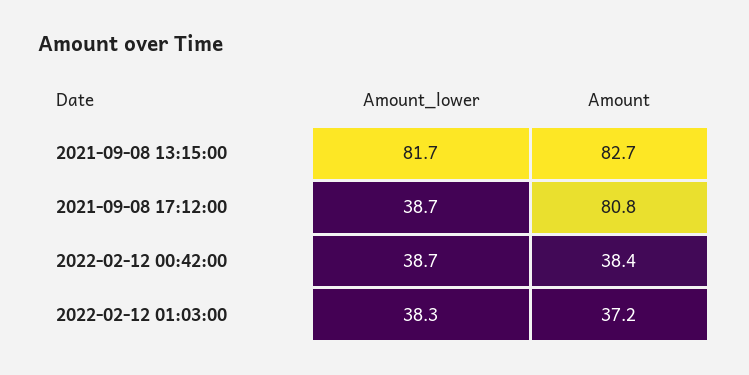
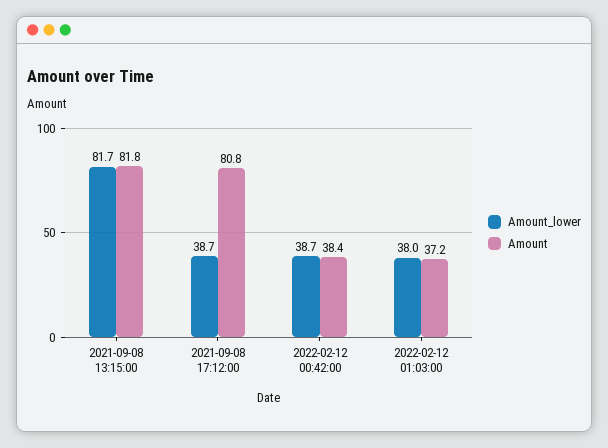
Amount, 2021-09-08 13:15:00: 82.7 -> 81.8
Amount_lower, 2022-02-12 01:03:00: 38.3 -> 38

